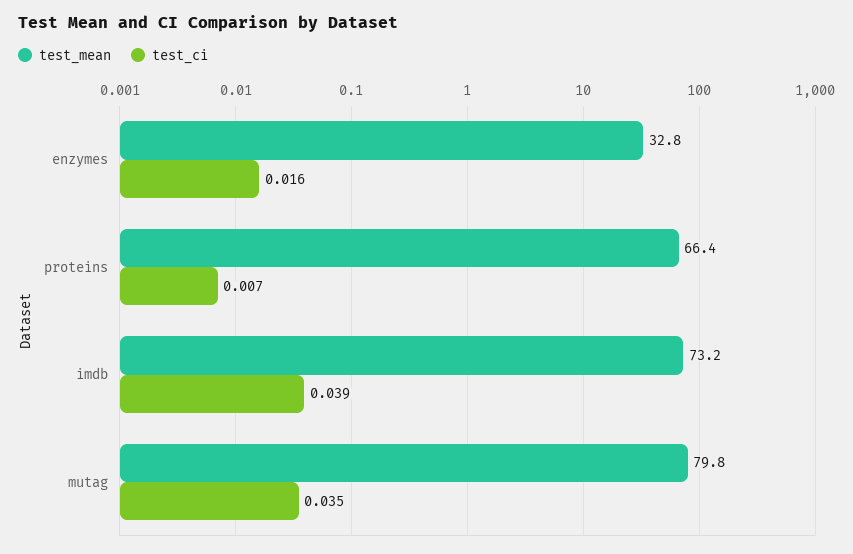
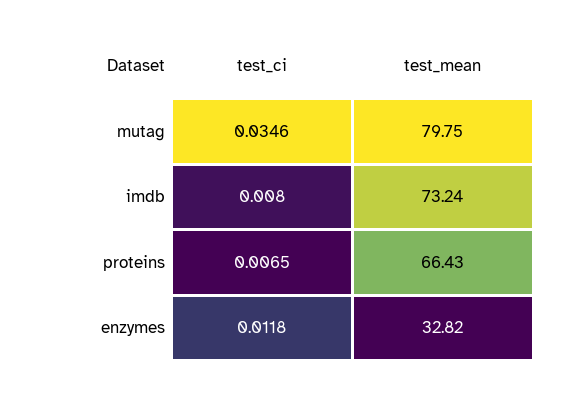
test_ci, enzymes: 0.016 -> 0.0118
test_ci, imdb: 0.039 -> 0.008

